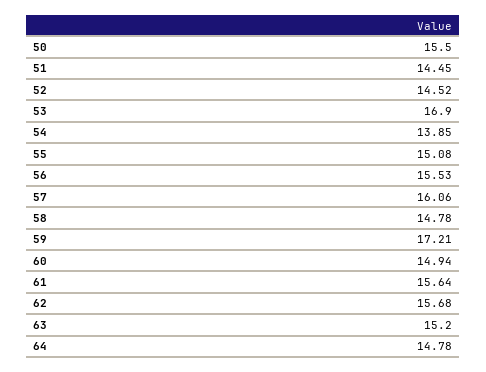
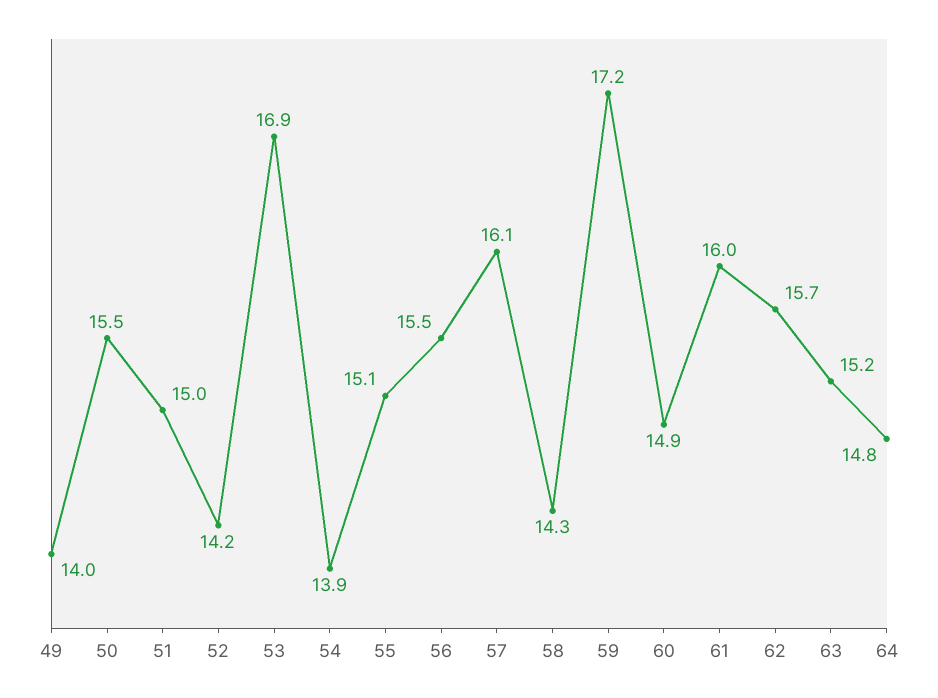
51: 14.45 -> 15
52: 14.52 -> 14.2
58: 14.78 -> 14.3
61: 15.64 -> 16
49: none -> 14

